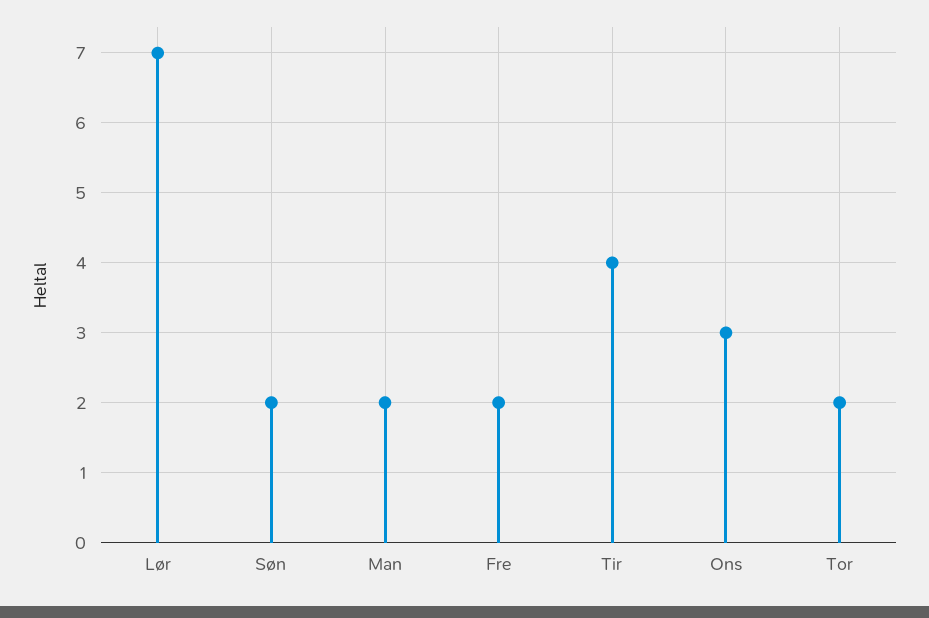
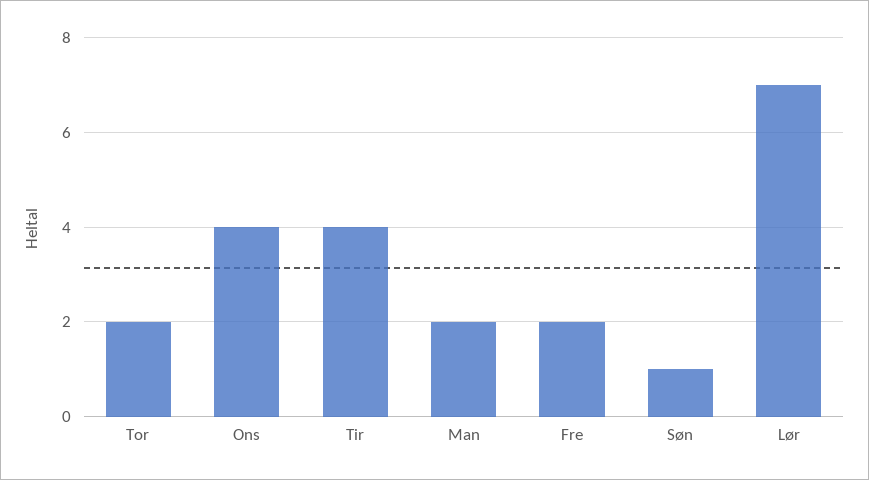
Søn: 2 -> 1
Ons: 3 -> 4

